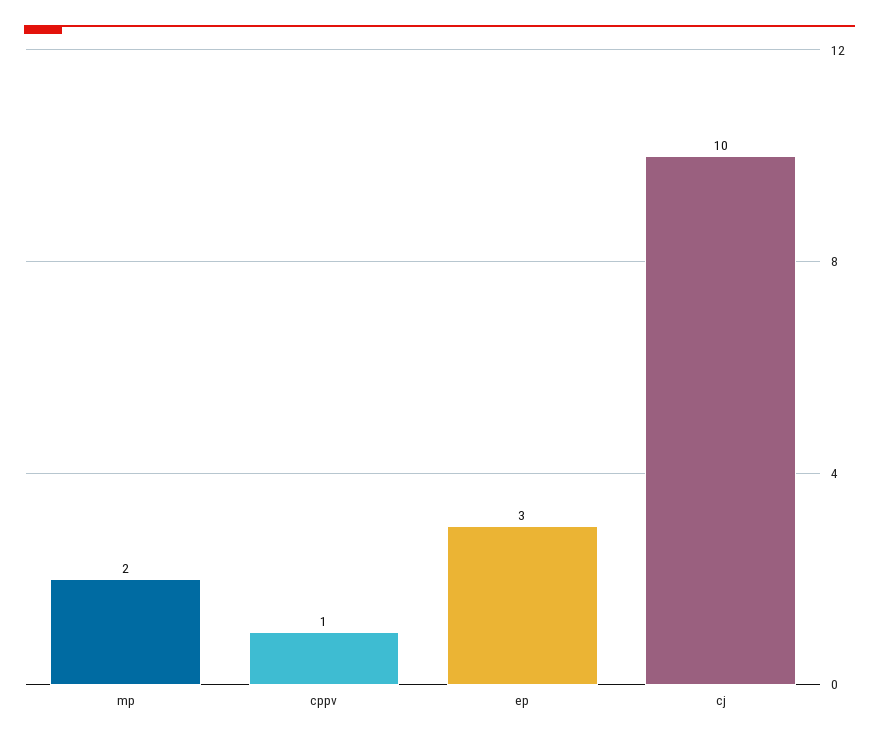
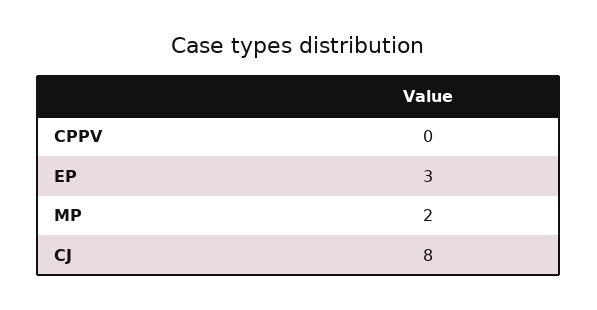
cppv: 1 -> 0
cj: 10 -> 8

